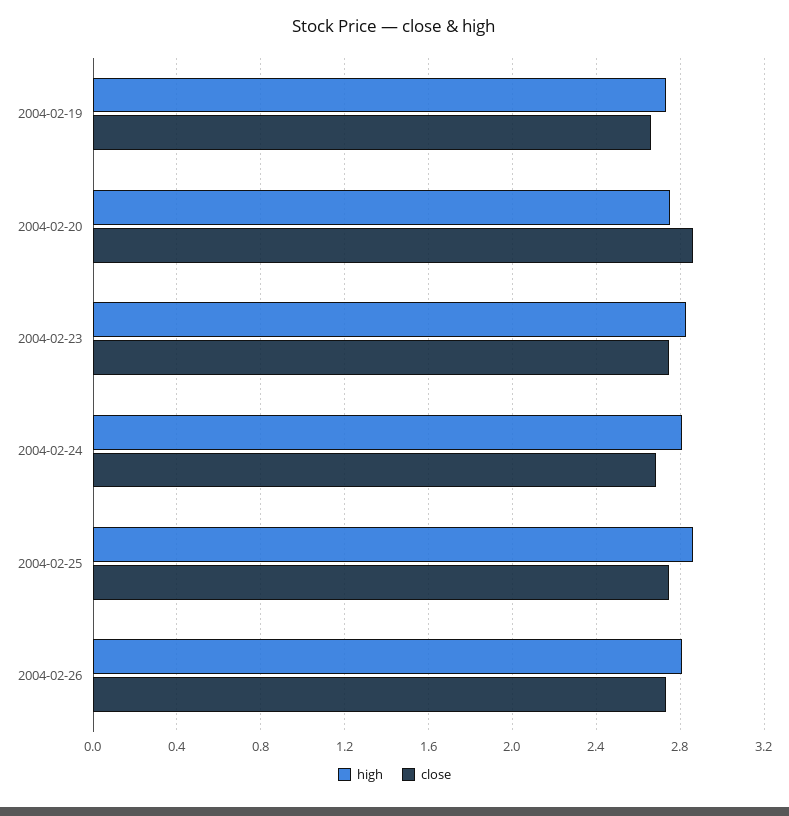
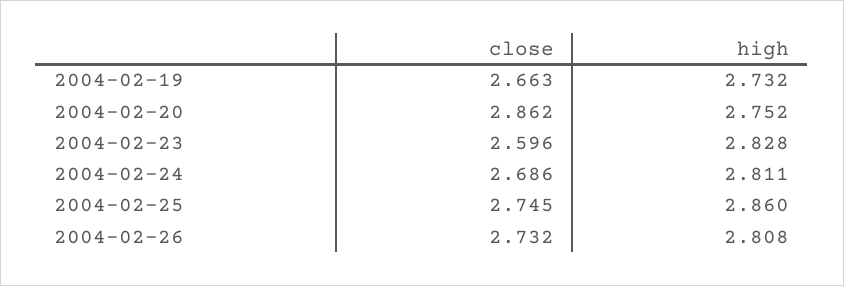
close, 2004-02-23: 2.75 -> 2.596

